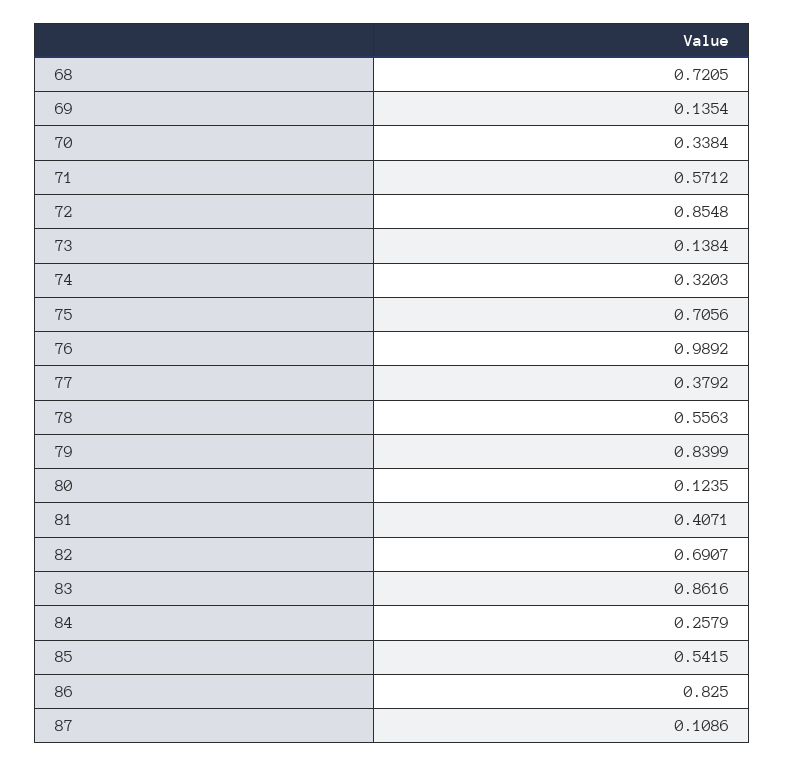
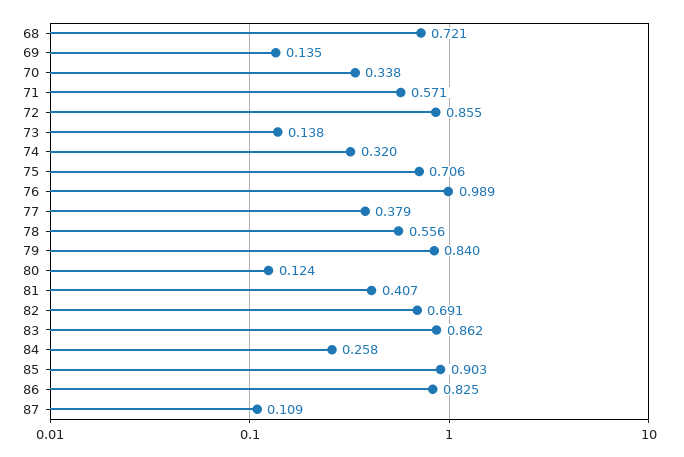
85: 0.5415 -> 0.903

